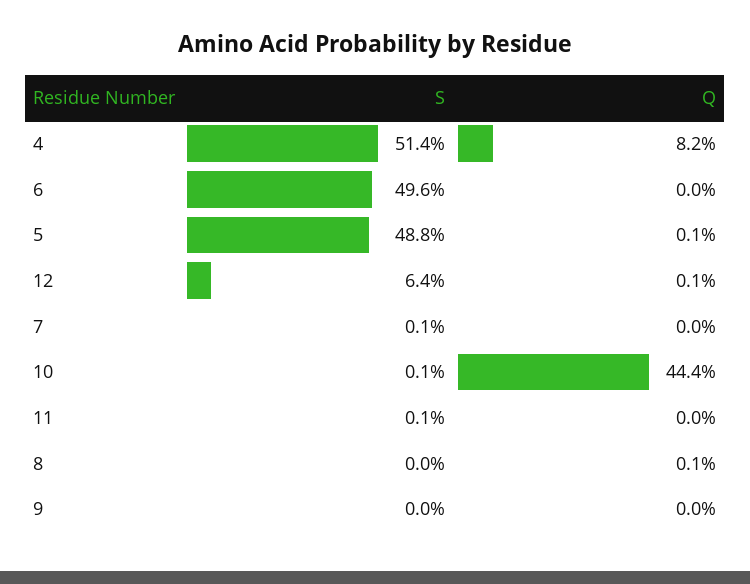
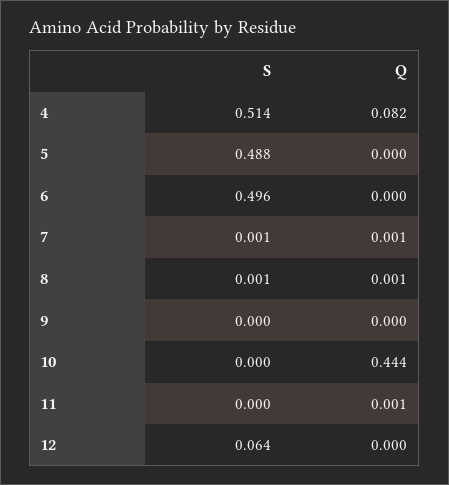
Q, 5: 0.001 -> 0
Q, 12: 0.001 -> 0
Q, 7: 0 -> 0.001
S, 10: 0.001 -> 0
S, 11: 0.001 -> 0
Q, 11: 0 -> 0.001
S, 8: 0 -> 0.001

